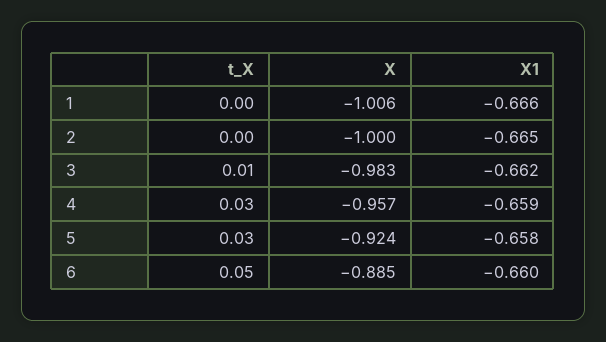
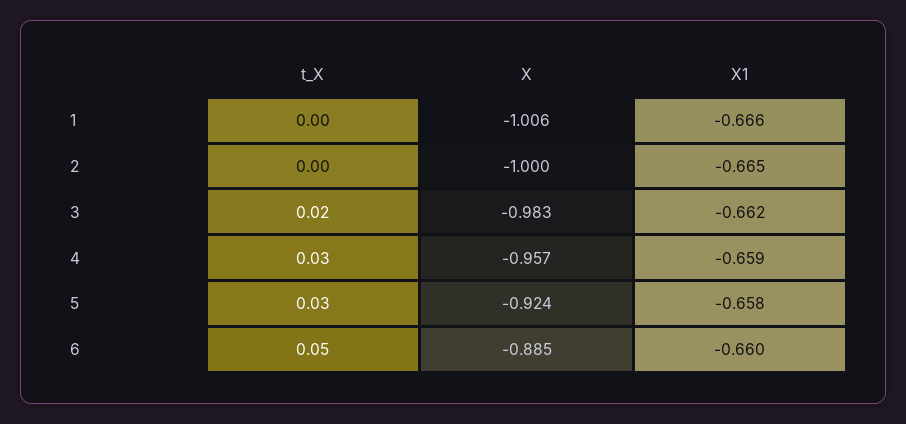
t_X, 3: 0.01 -> 0.02

